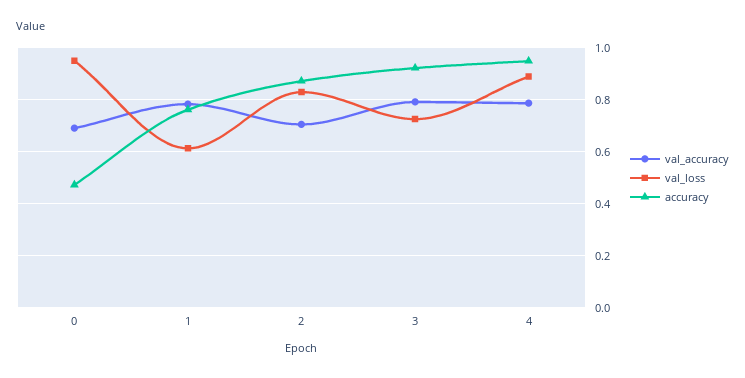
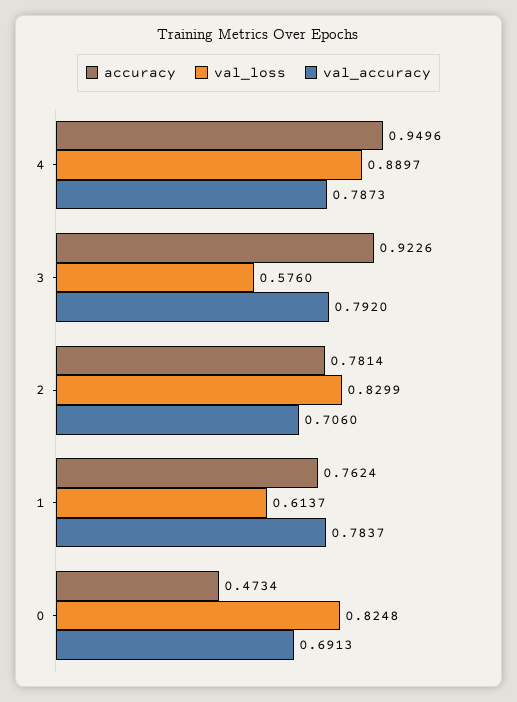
val_loss, 0: 0.95 -> 0.8248
accuracy, 2: 0.875 -> 0.7814
val_loss, 3: 0.725 -> 0.576

